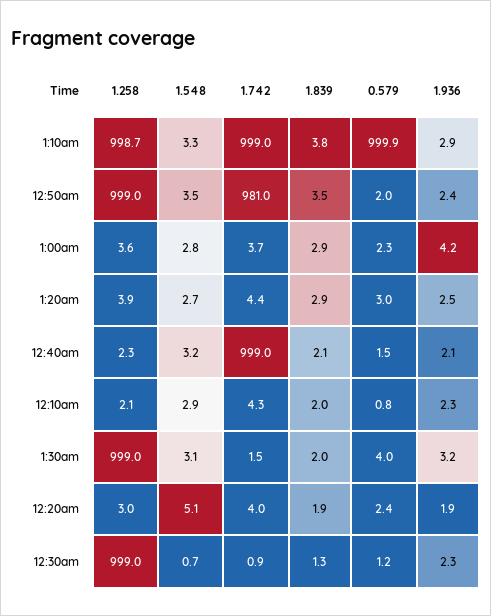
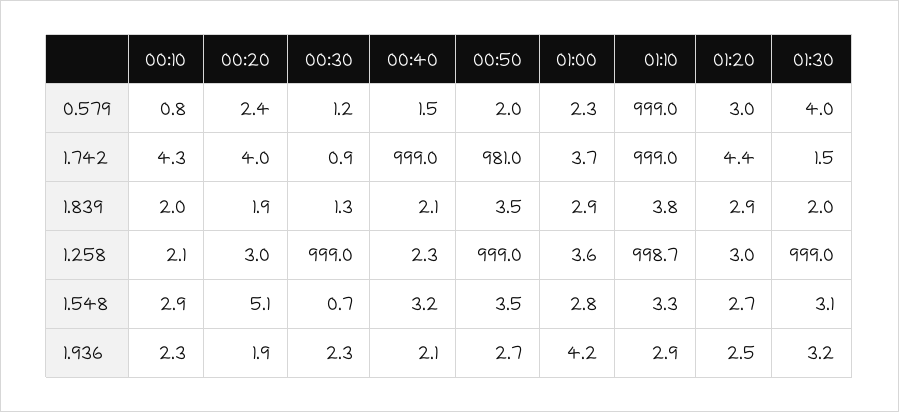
0.579, 1:10am: 999.9 -> 999
1.936, 12:50am: 2.4 -> 2.7
1.258, 1:20am: 3.9 -> 3

